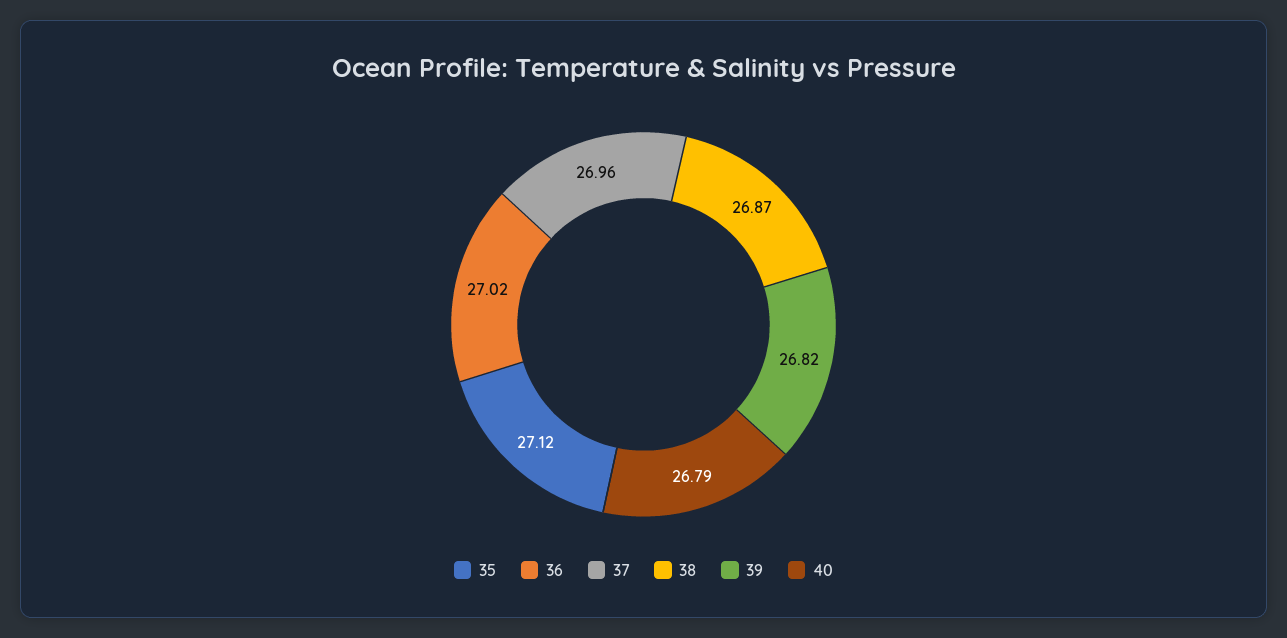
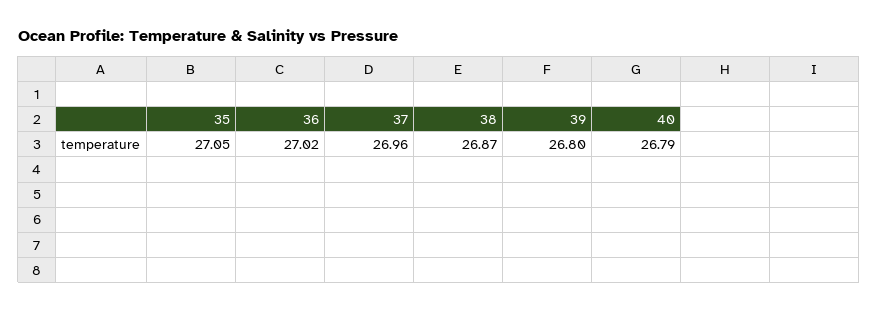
35: 27.12 -> 27.05
39: 26.82 -> 26.8

